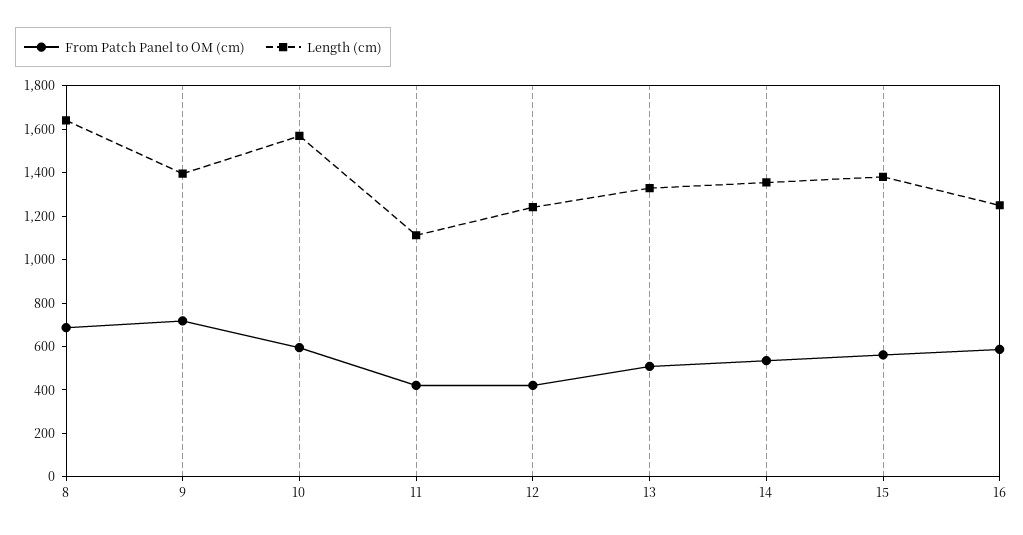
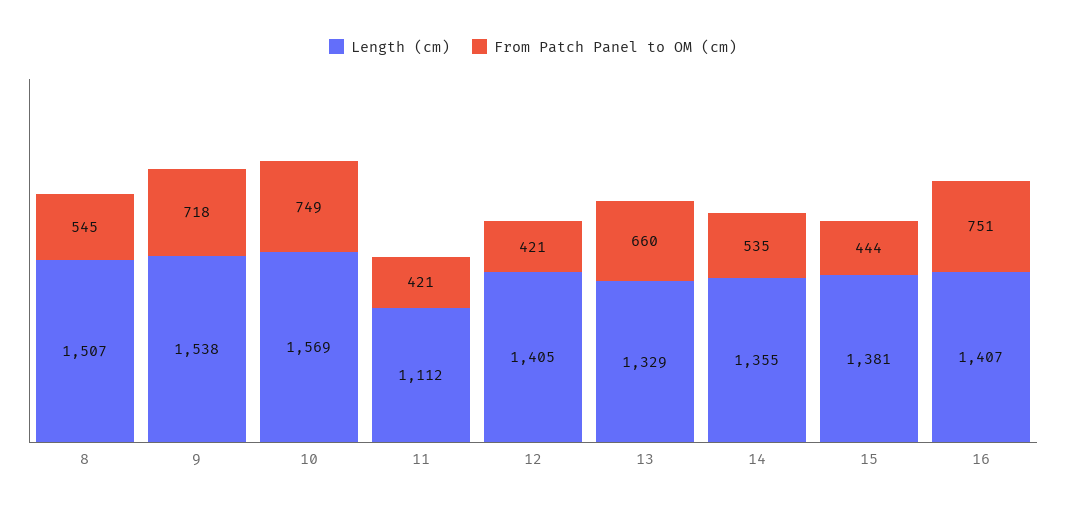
From Patch Panel to OM (cm), 8: 700 -> 545
Length (cm), 8: 1650 -> 1507
Length (cm), 9: 1400 -> 1538
From Patch Panel to OM (cm), 10: 600 -> 749
Length (cm), 12: 1250 -> 1405
From Patch Panel to OM (cm), 13: 500 -> 660
From Patch Panel to OM (cm), 15: 550 -> 444
From Patch Panel to OM (cm), 16: 600 -> 751
Length (cm), 16: 1250 -> 1407

